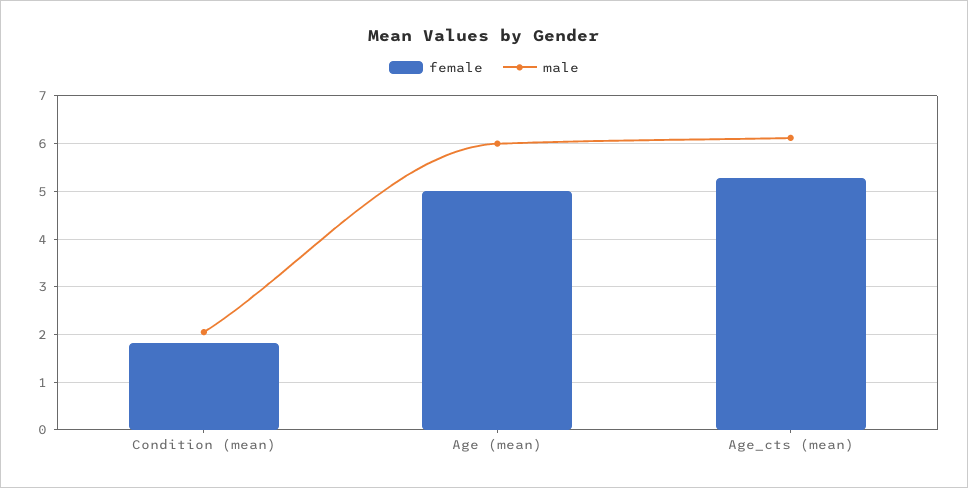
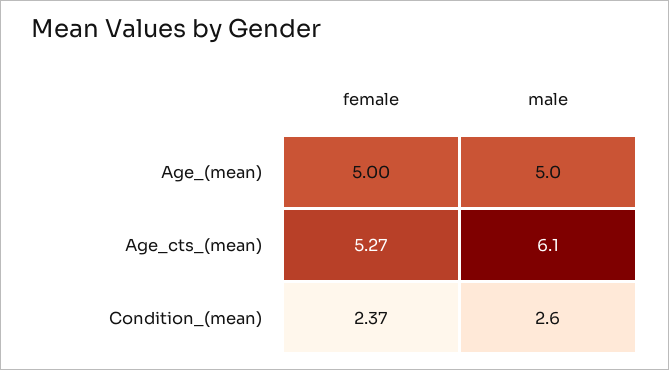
female, Condition (mean): 1.8 -> 2.37
male, Condition (mean): 2 -> 2.6
male, Age (mean): 6 -> 5

